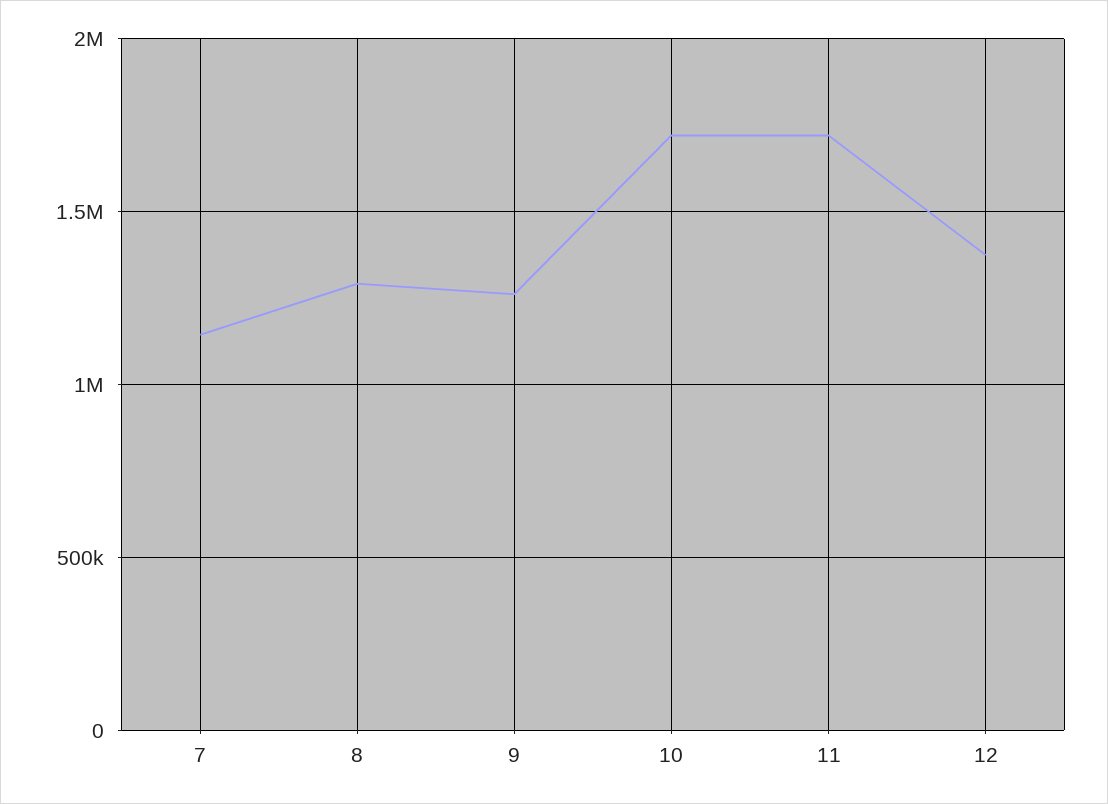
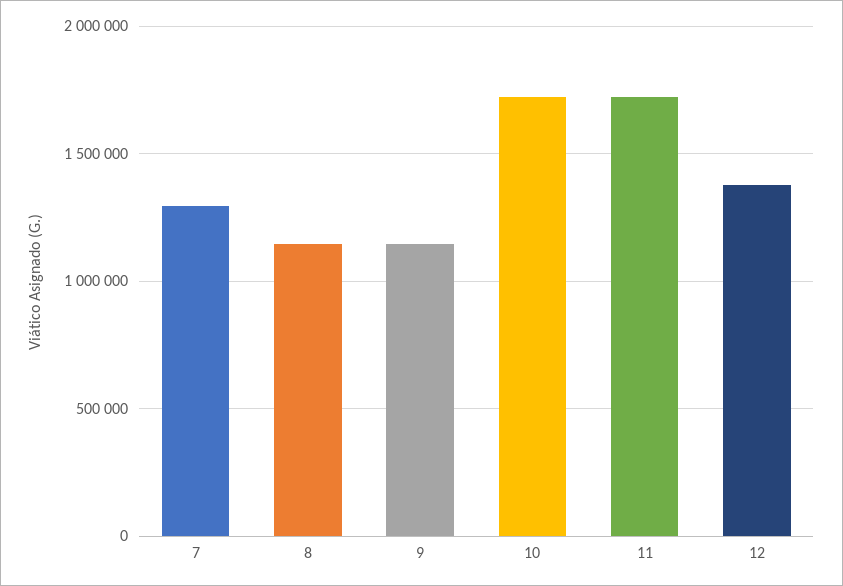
7: 1150000 -> 1300000
8: 1300000 -> 1150000
9: 1250000 -> 1150000

